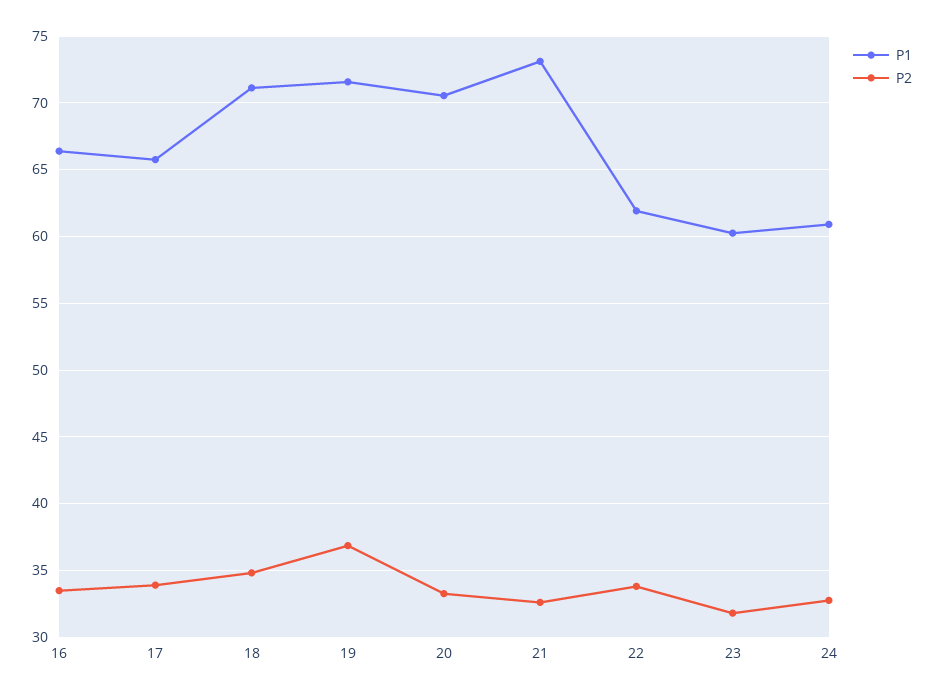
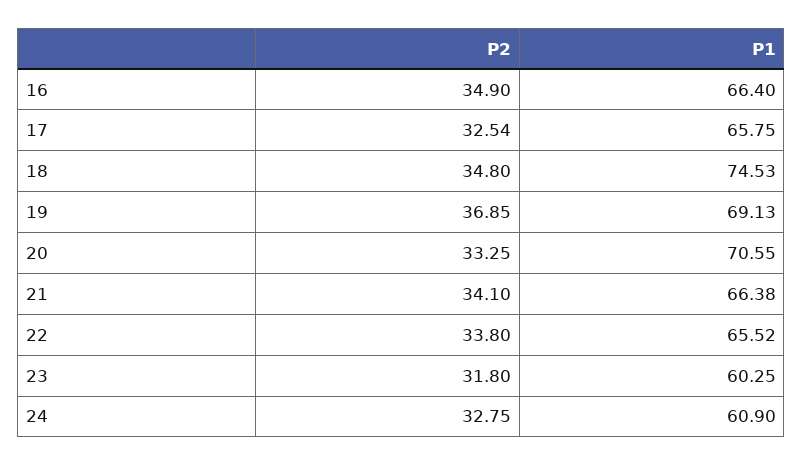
P2, 16: 33.5 -> 34.9
P2, 17: 34 -> 32.54
P1, 18: 71 -> 74.53
P1, 19: 71.5 -> 69.13
P1, 21: 73 -> 66.38
P2, 21: 32.5 -> 34.1
P1, 22: 62 -> 65.52

